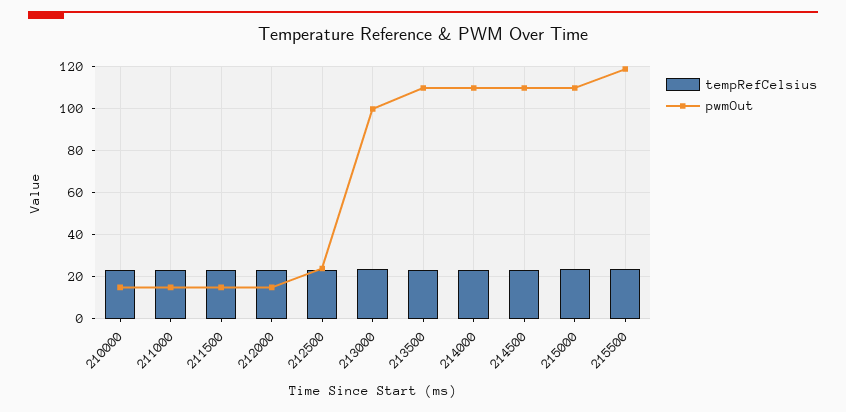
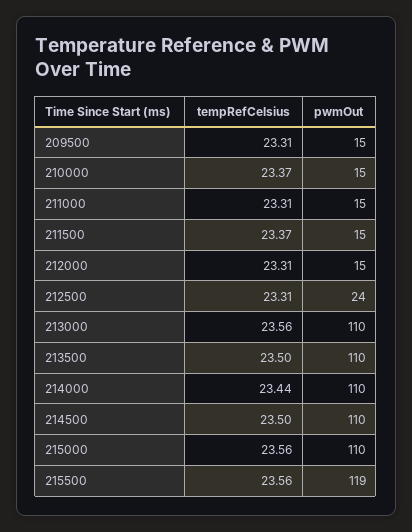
pwmOut, 213000: 100 -> 110
tempRefCelsius, 209500: none -> 23.31
pwmOut, 209500: none -> 15

